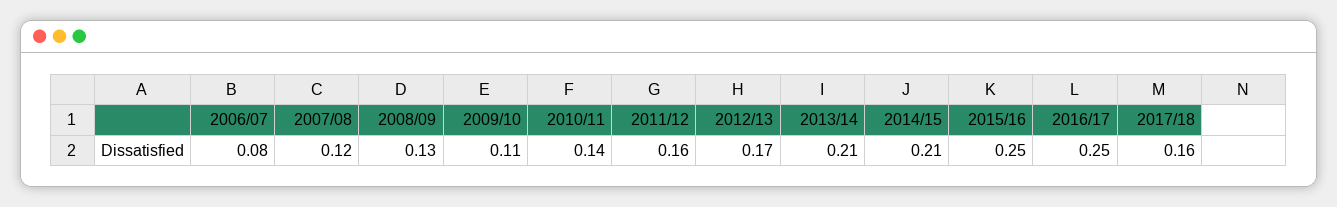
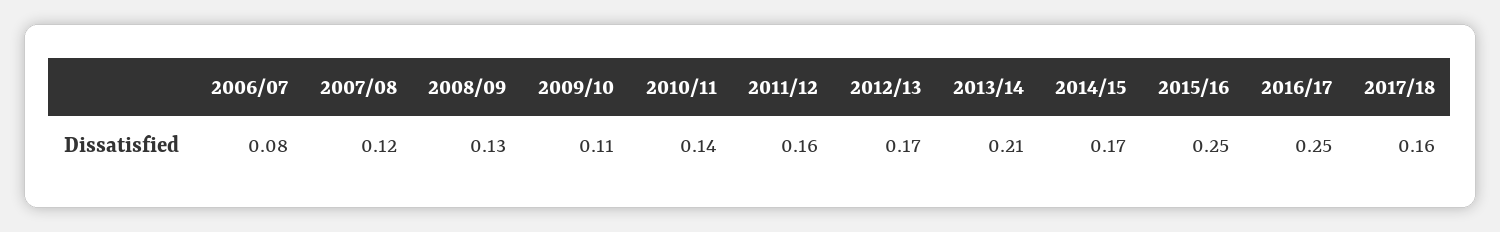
2014/15: 0.21 -> 0.17

